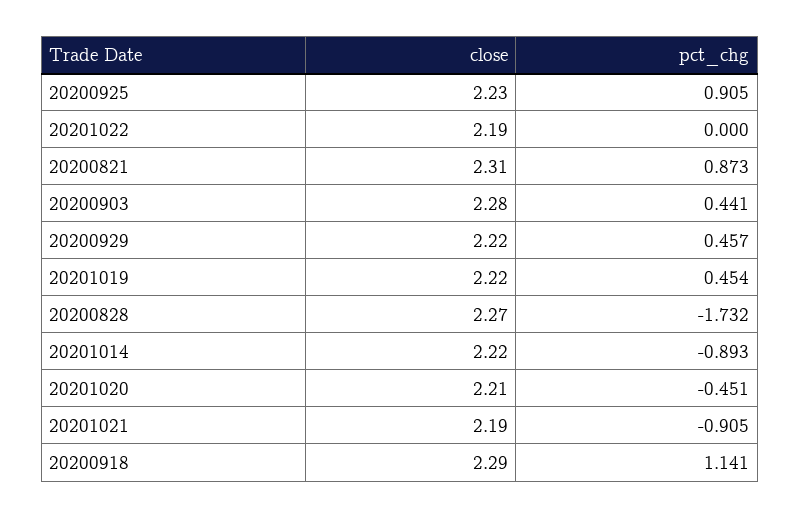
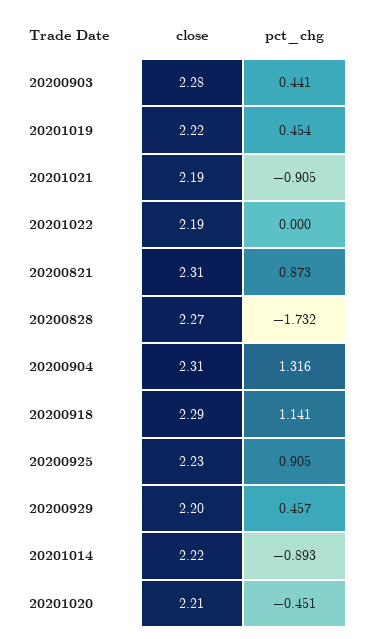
close, 20200929: 2.22 -> 2.2
close, 20200904: none -> 2.31
pct_chg, 20200904: none -> 1.316

